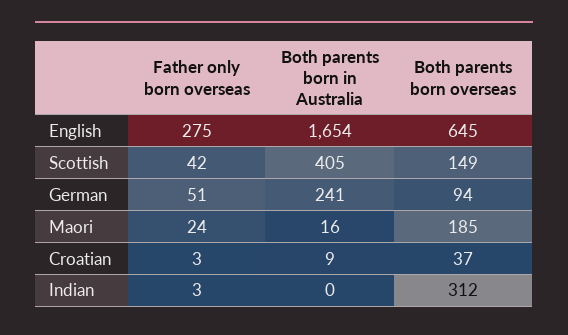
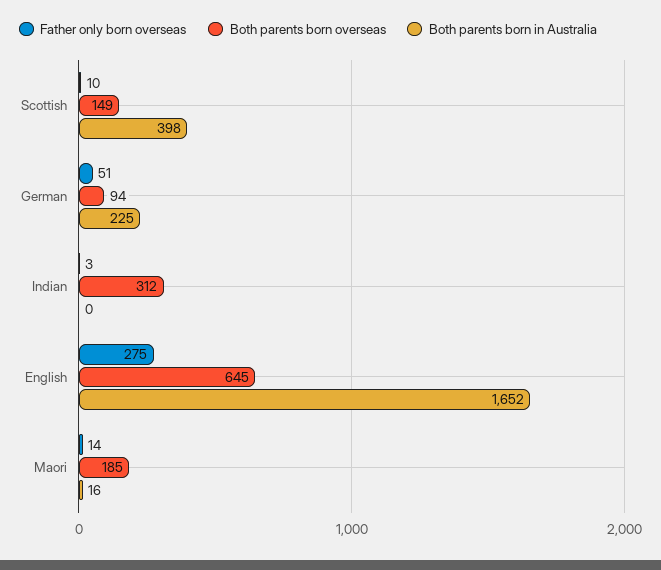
Both parents born in Australia, English: 1654 -> 1652
Father only born overseas, Scottish: 42 -> 10
Both parents born in Australia, Scottish: 405 -> 398
Both parents born in Australia, German: 241 -> 225
Father only born overseas, Maori: 24 -> 14
Father only born overseas, Croatian: 3 -> none
Both parents born in Australia, Croatian: 9 -> none
Both parents born overseas, Croatian: 37 -> none

